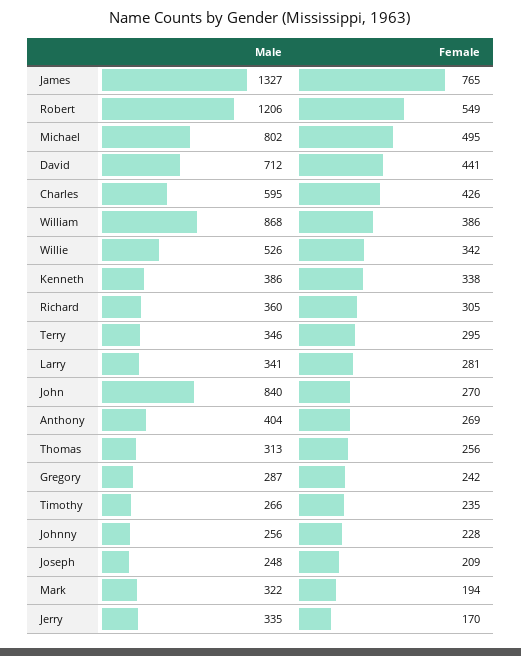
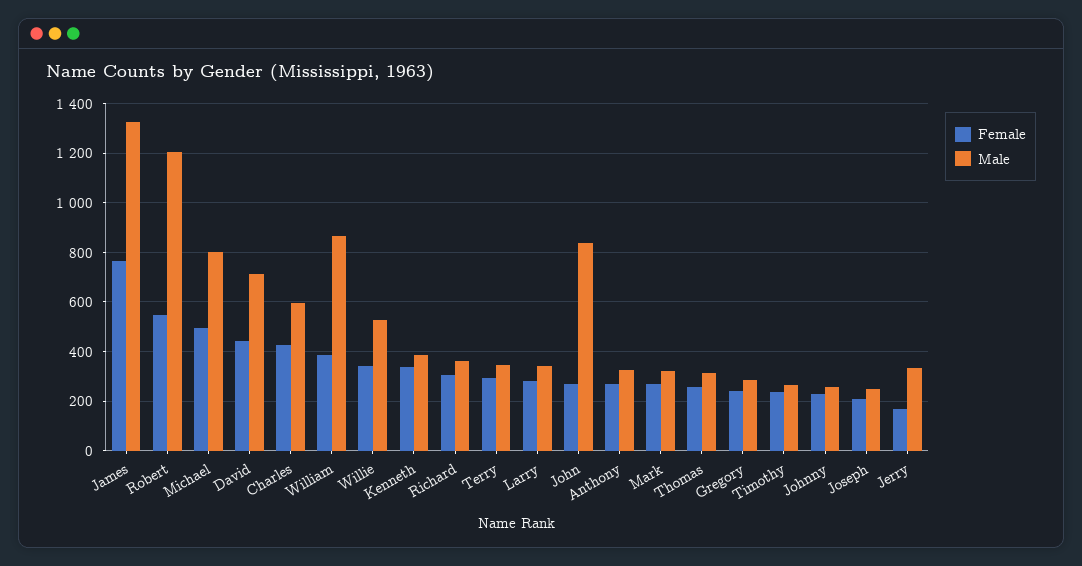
Male, Anthony: 404 -> 325
Female, Mark: 194 -> 275

